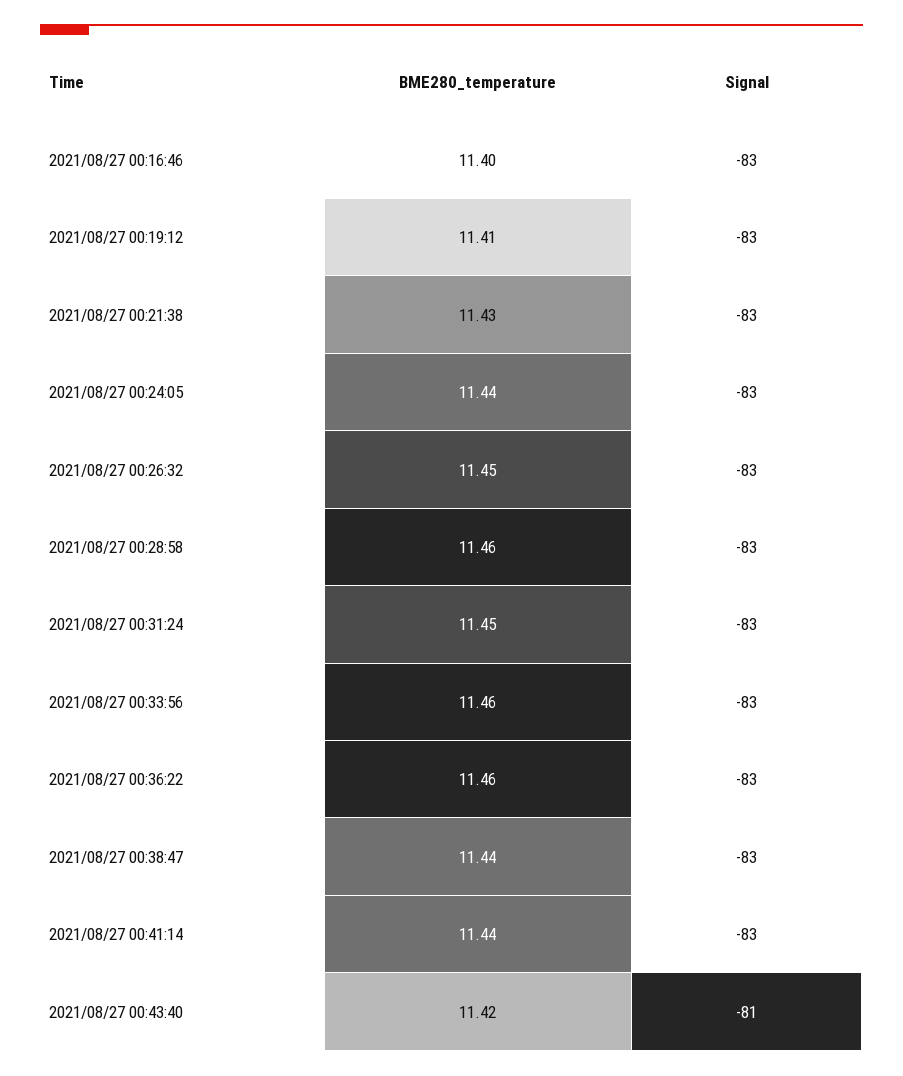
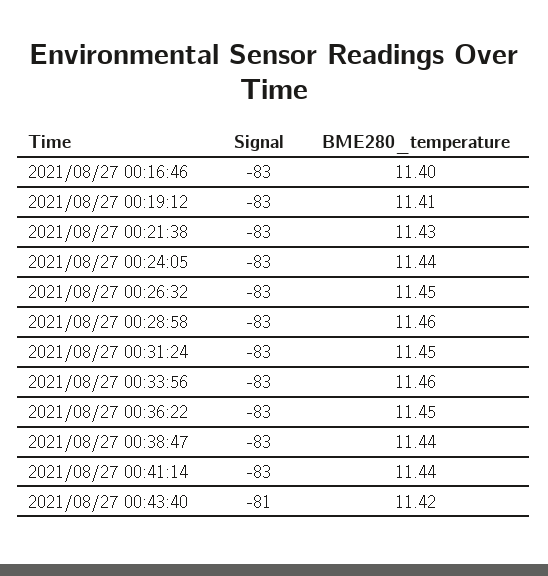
BME280_temperature, 2021/08/27 00:36:22: 11.46 -> 11.45

